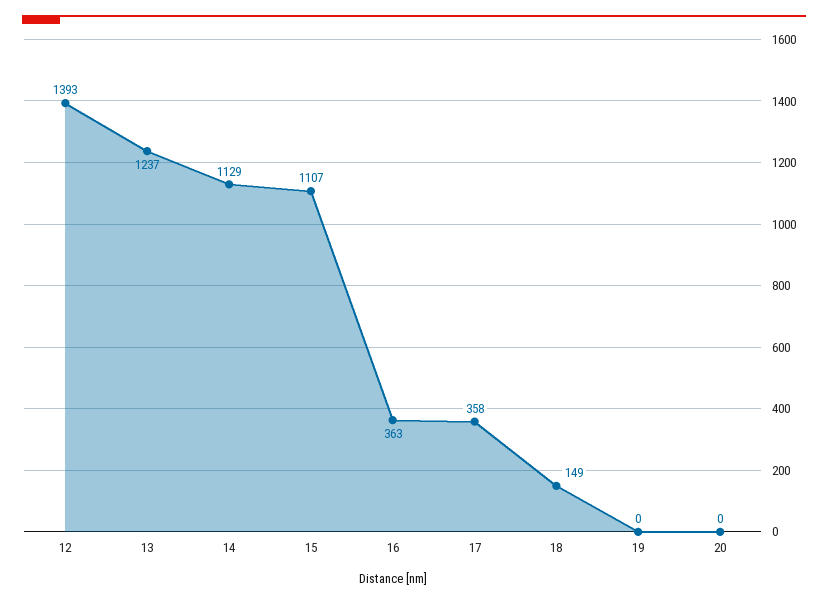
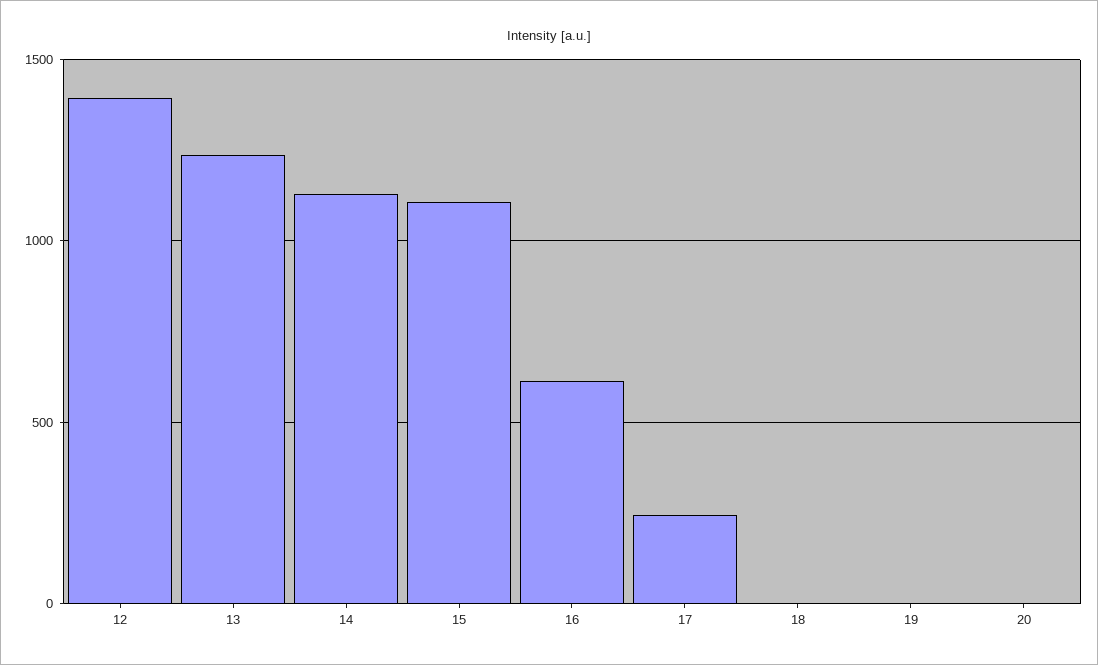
16: 363 -> 600
17: 358 -> 250
18: 149 -> 0

